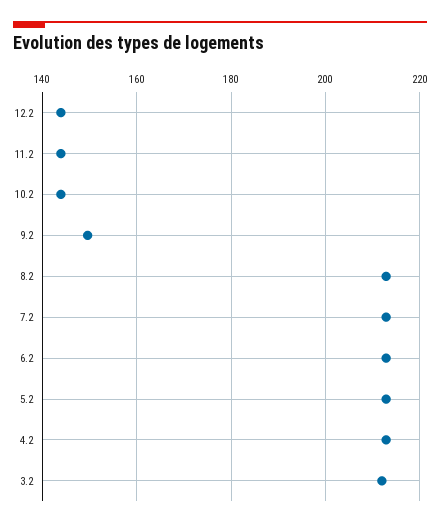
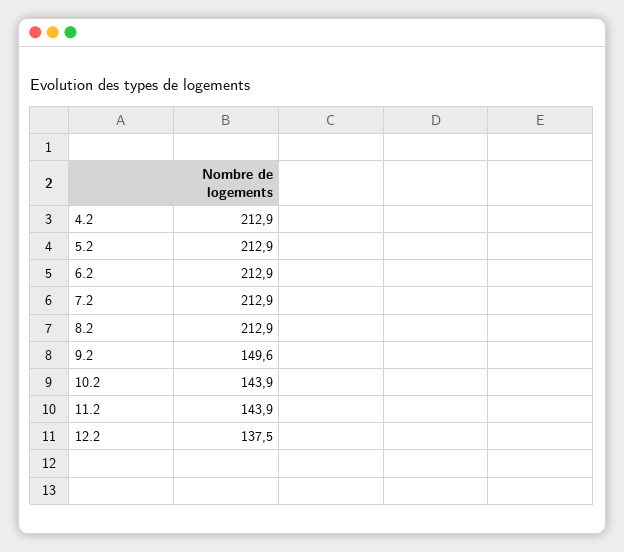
12.2: 144 -> 137.5
3.2: 212 -> none

